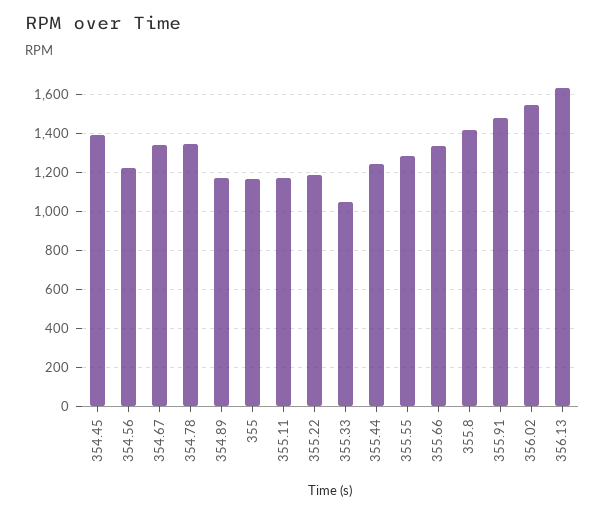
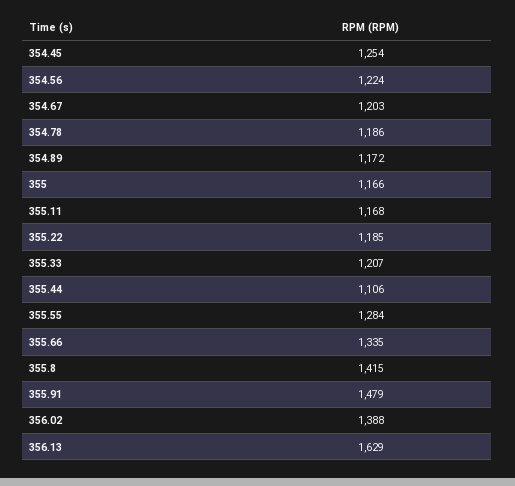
354.45: 1400 -> 1254
354.67: 1350 -> 1203
354.78: 1350 -> 1186
355.33: 1050 -> 1207
355.44: 1250 -> 1106
356.02: 1550 -> 1388

